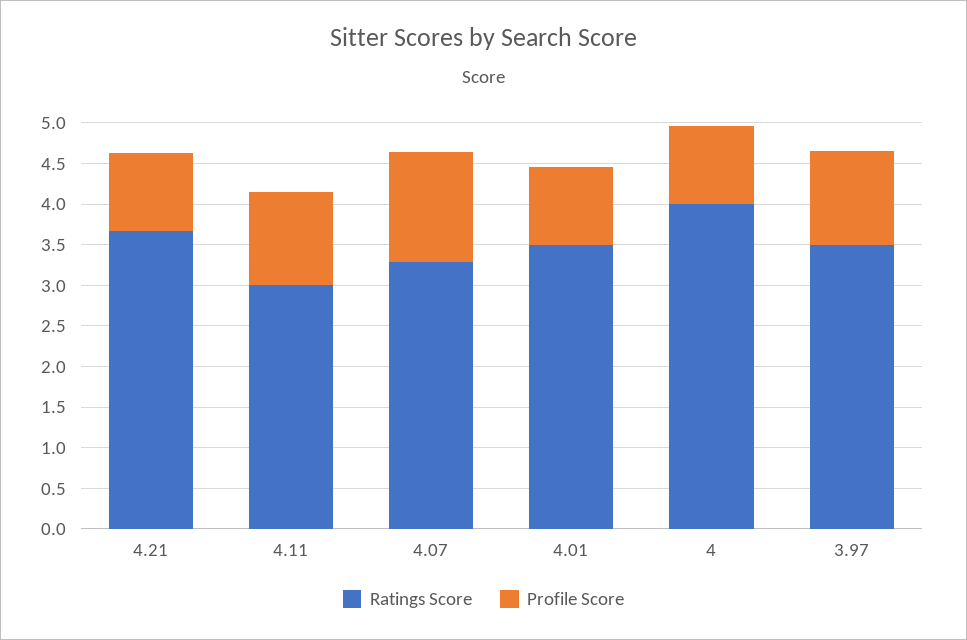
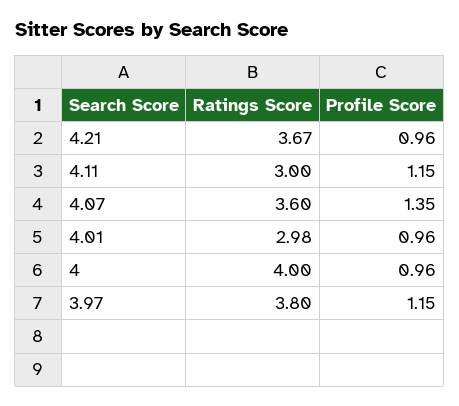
Ratings Score, 4.07: 3.3 -> 3.6
Ratings Score, 4.01: 3.5 -> 2.98
Ratings Score, 3.97: 3.5 -> 3.8

